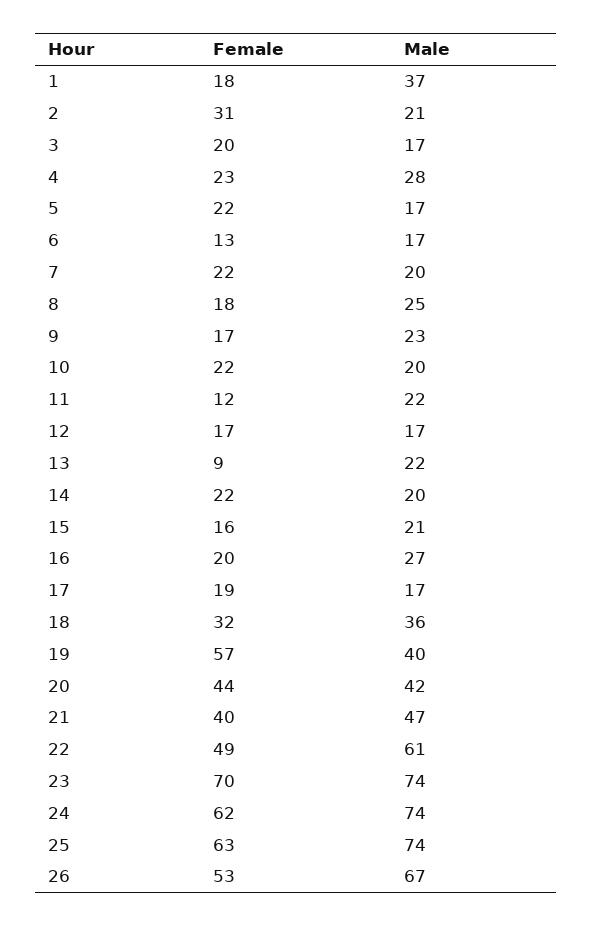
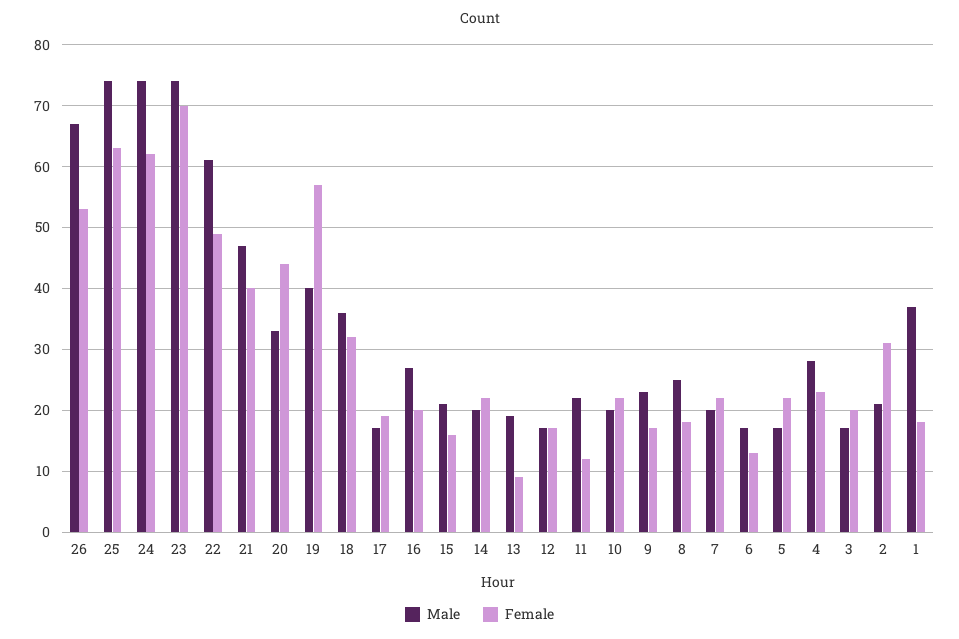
Male, 13: 22 -> 19
Male, 20: 42 -> 33

